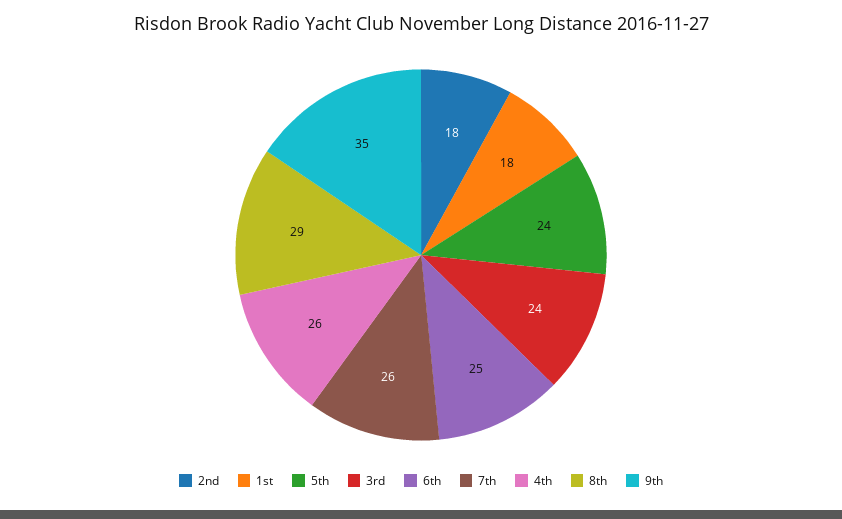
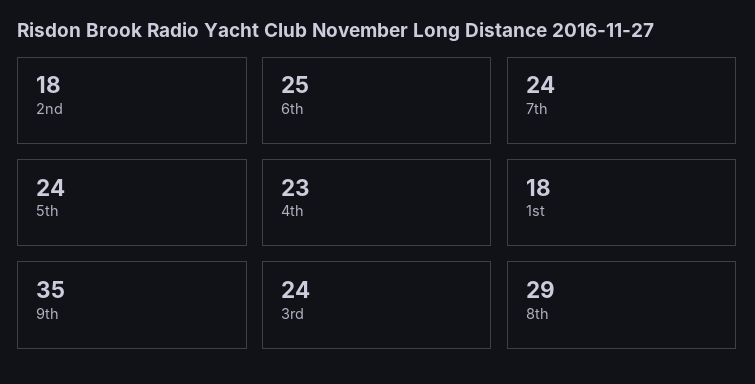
7th: 26 -> 24
4th: 26 -> 23

